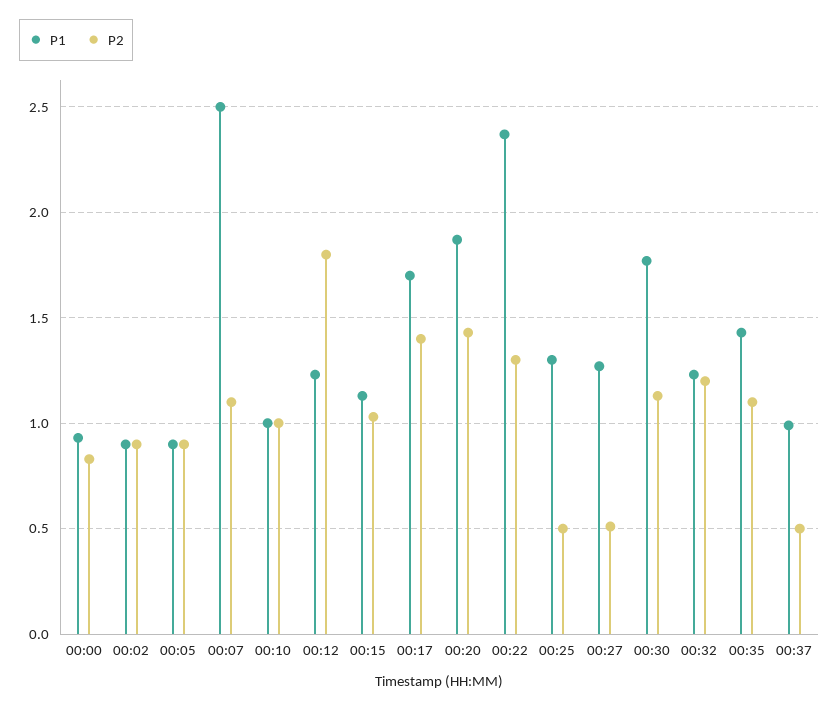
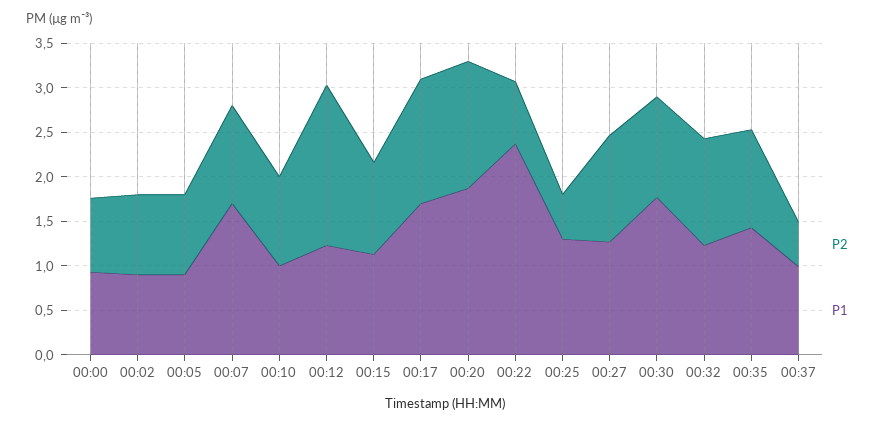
P1, 00:07: 2.5 -> 1.7
P2, 00:22: 1.3 -> 0.7
P2, 00:27: 0.5 -> 1.2

